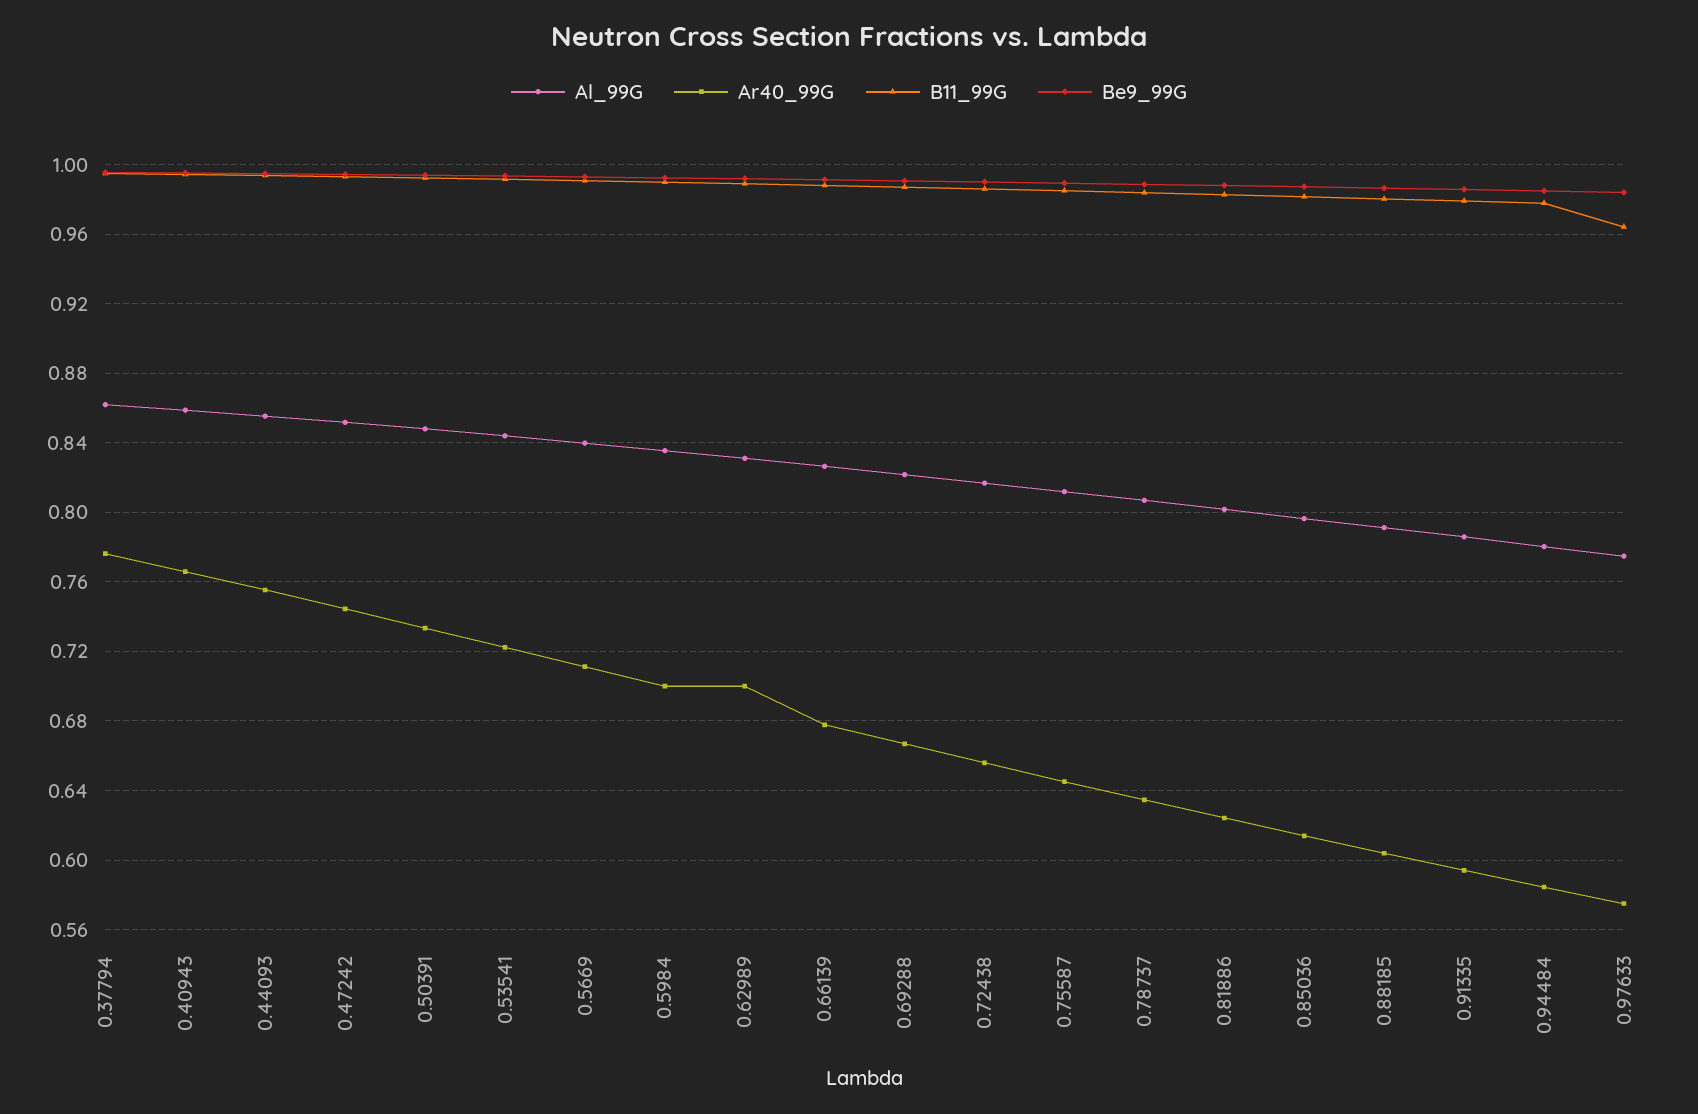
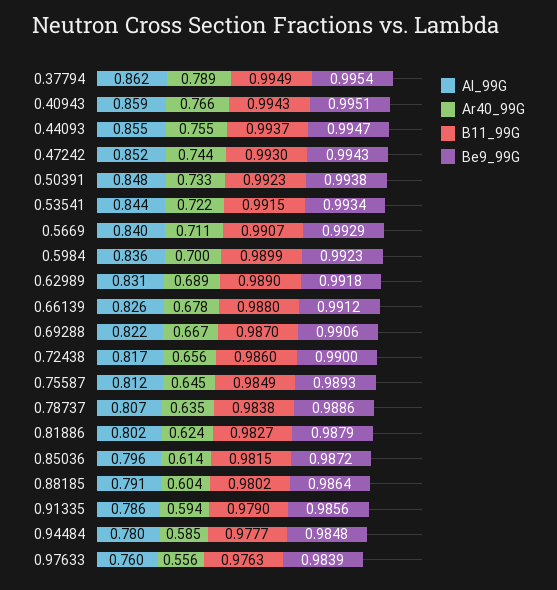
Ar40_99G, 0.37794: 0.775 -> 0.789
Ar40_99G, 0.62989: 0.7 -> 0.689
Al_99G, 0.97633: 0.775 -> 0.76
Ar40_99G, 0.97633: 0.575 -> 0.556
B11_99G, 0.97633: 0.965 -> 0.9763

